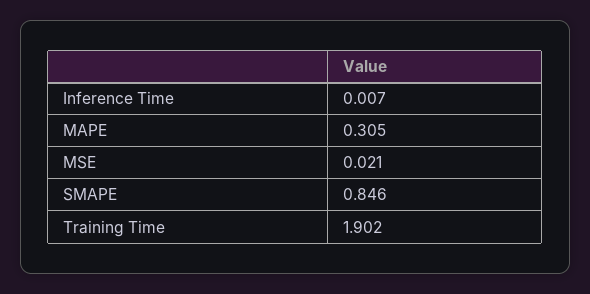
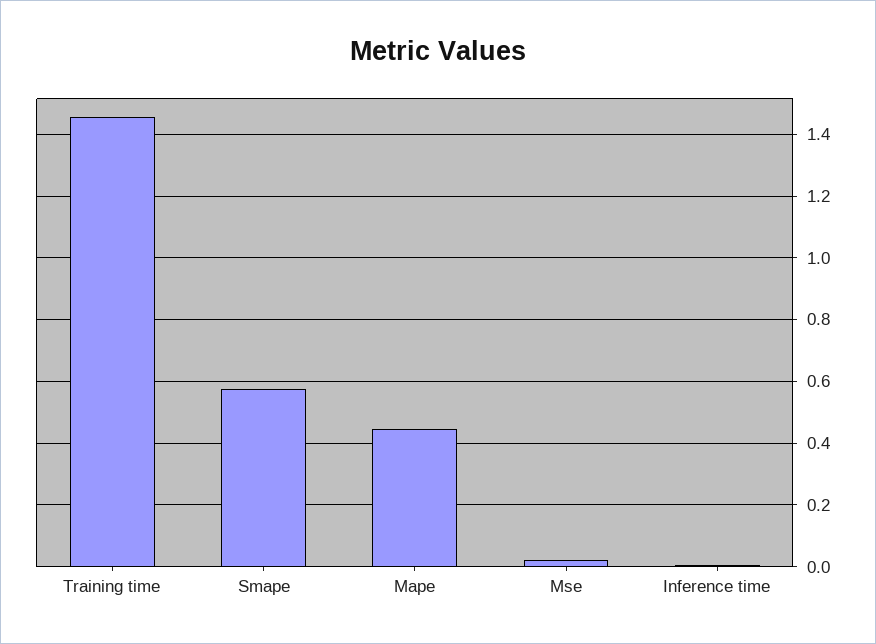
MAPE: 0.305 -> 0.44
SMAPE: 0.846 -> 0.58
Training Time: 1.902 -> 1.46

